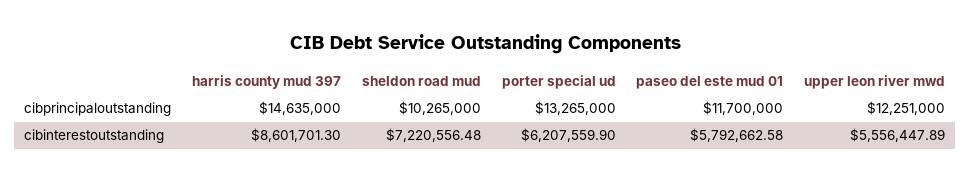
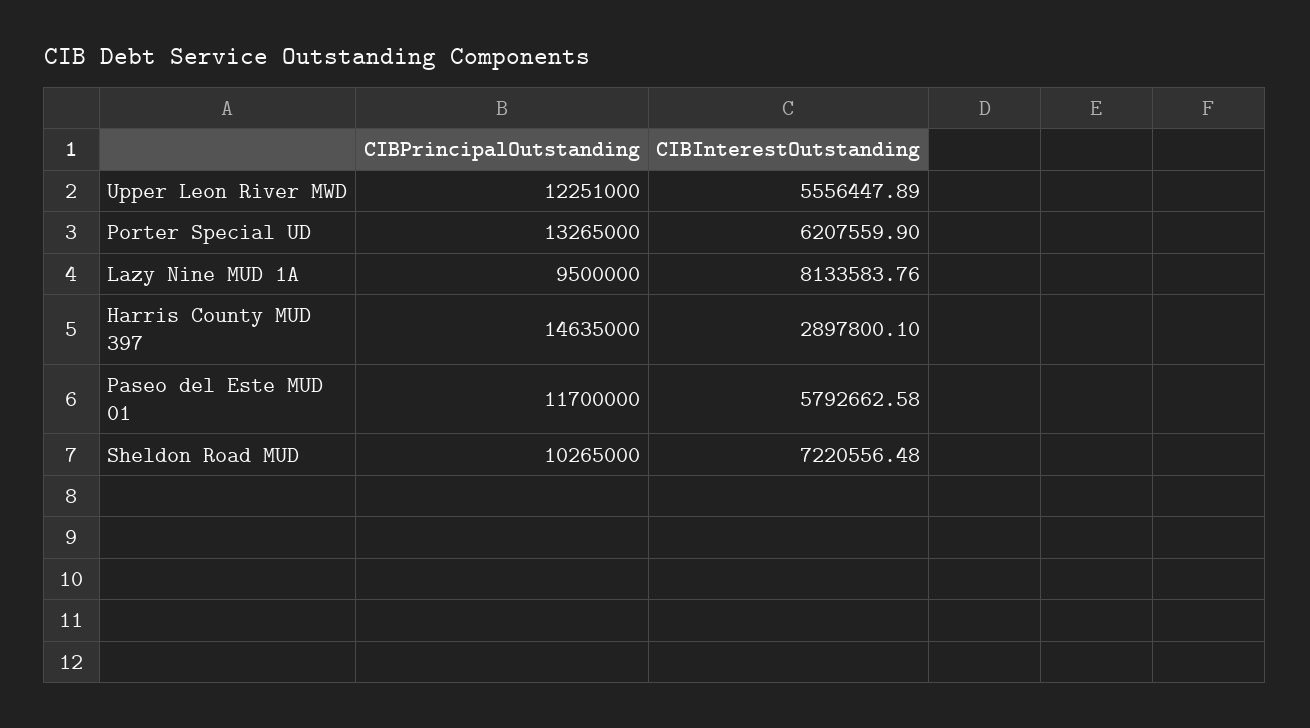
harris county mud 397, cibinterestoutstanding: 8601701.3 -> 2897800.1
Lazy Nine MUD 1A, cibprincipaloutstanding: none -> 9500000
Lazy Nine MUD 1A, cibinterestoutstanding: none -> 8133583.76

